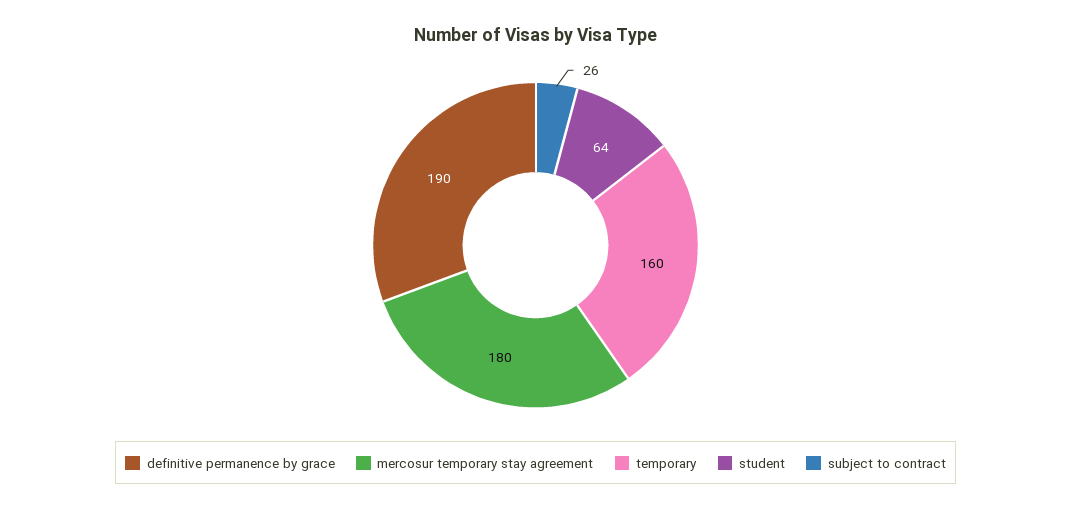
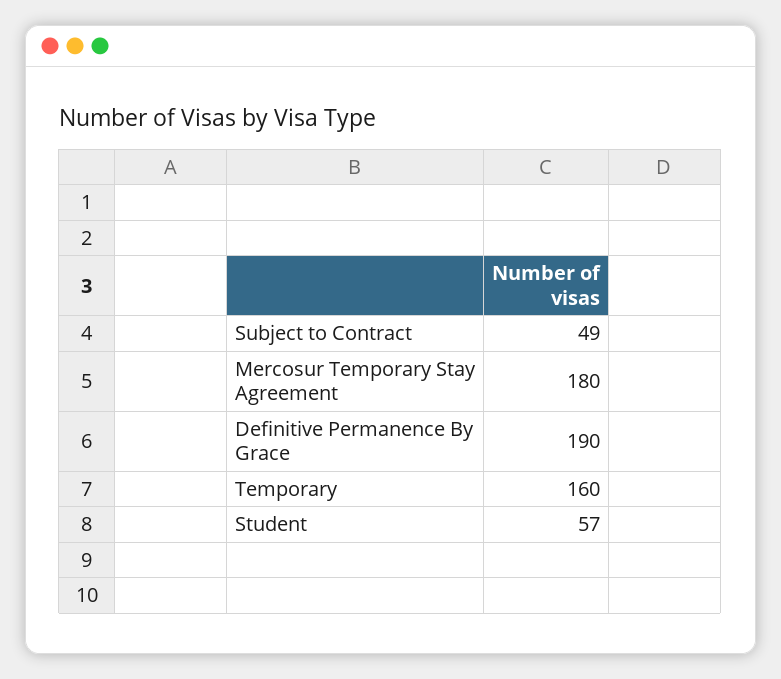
student: 64 -> 57
subject to contract: 26 -> 49

